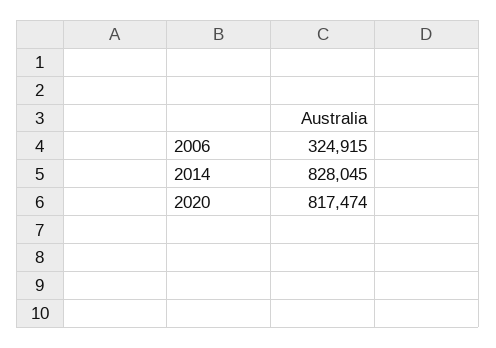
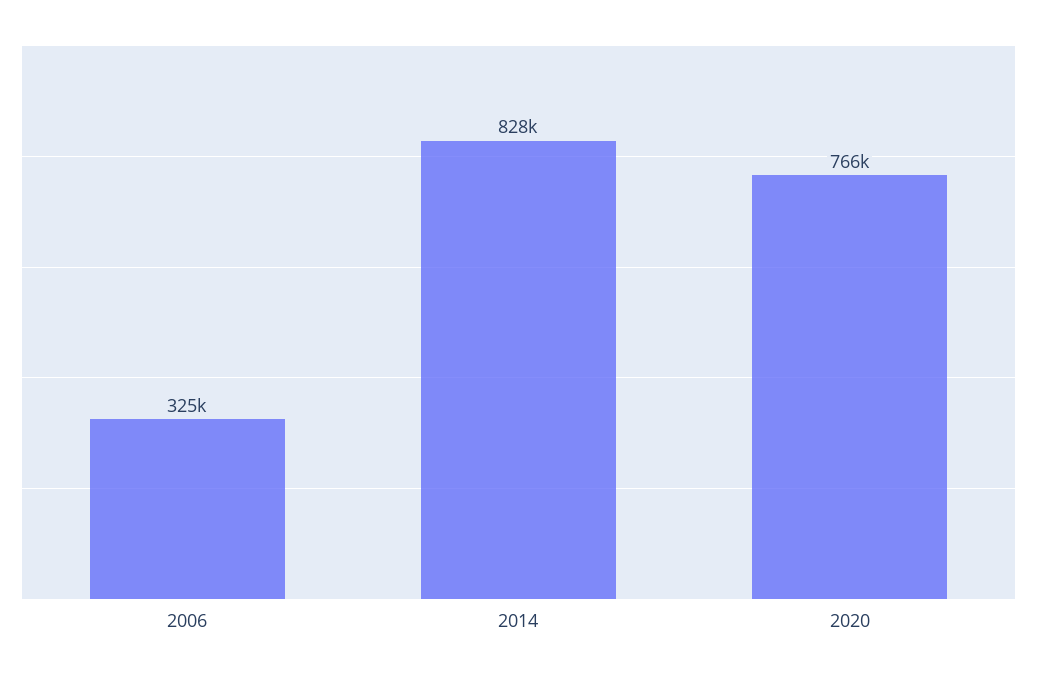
2020: 817474 -> 766000

